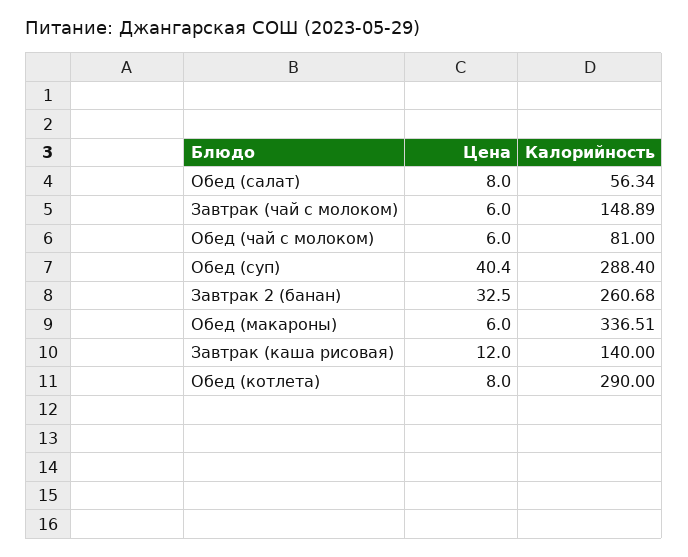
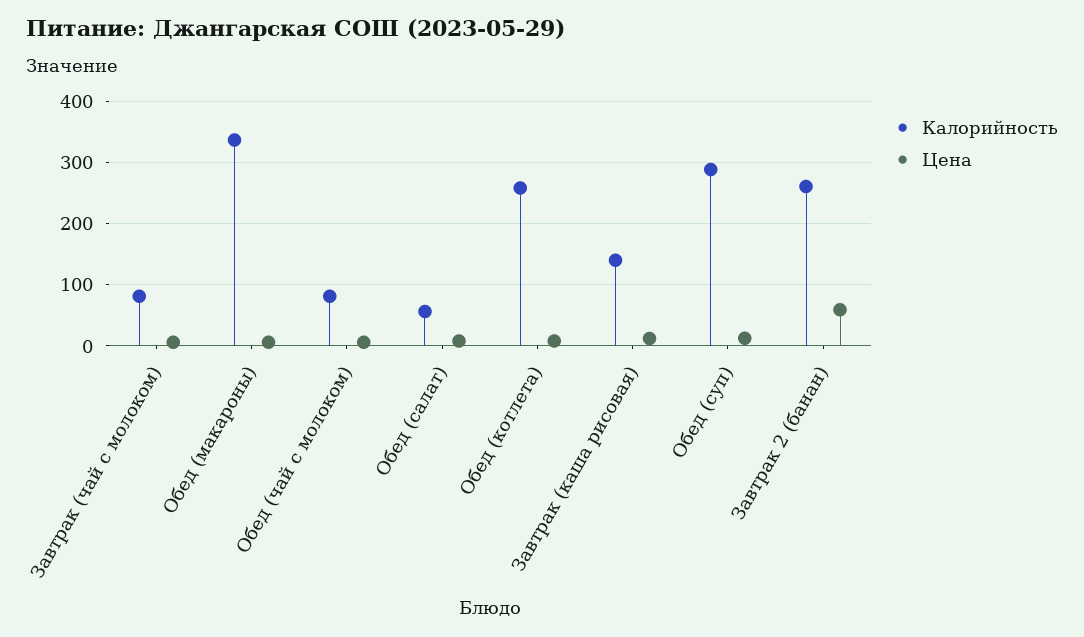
Калорийность, Завтрак (чай с молоком): 148.89 -> 80
Цена, Обед (суп): 40.4 -> 10
Цена, Завтрак 2 (банан): 32.5 -> 60
Калорийность, Обед (котлета): 290 -> 260

